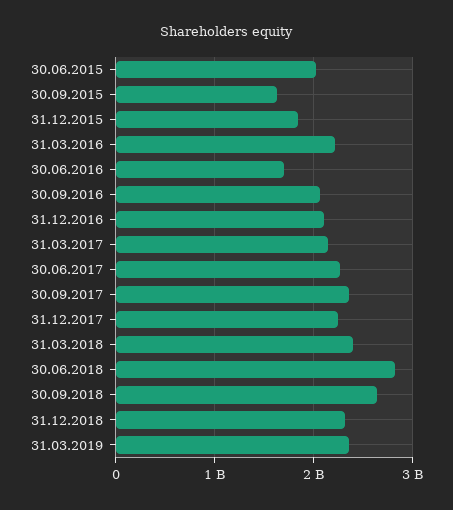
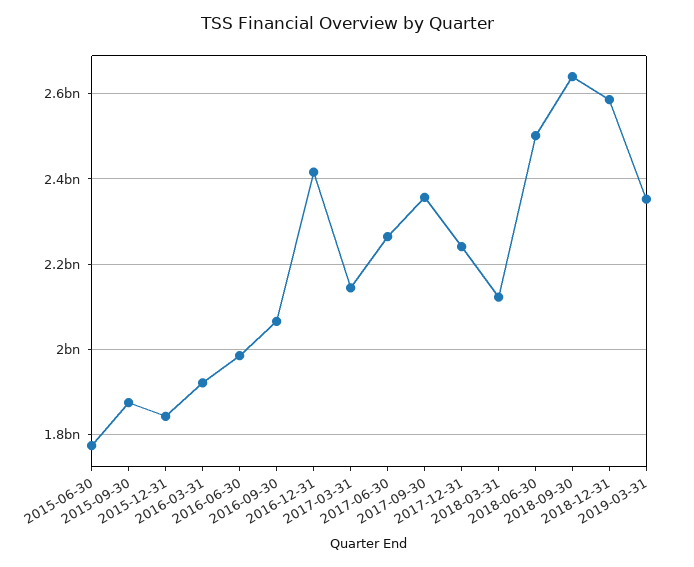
30.06.2015: 2000000000 -> 1780000000
30.09.2015: 1600000000 -> 1880000000
31.03.2016: 2200000000 -> 1920000000
30.06.2016: 1700000000 -> 1980000000
31.12.2016: 2100000000 -> 2420000000
31.03.2018: 2400000000 -> 2120000000
30.06.2018: 2800000000 -> 2500000000
31.12.2018: 2300000000 -> 2580000000

